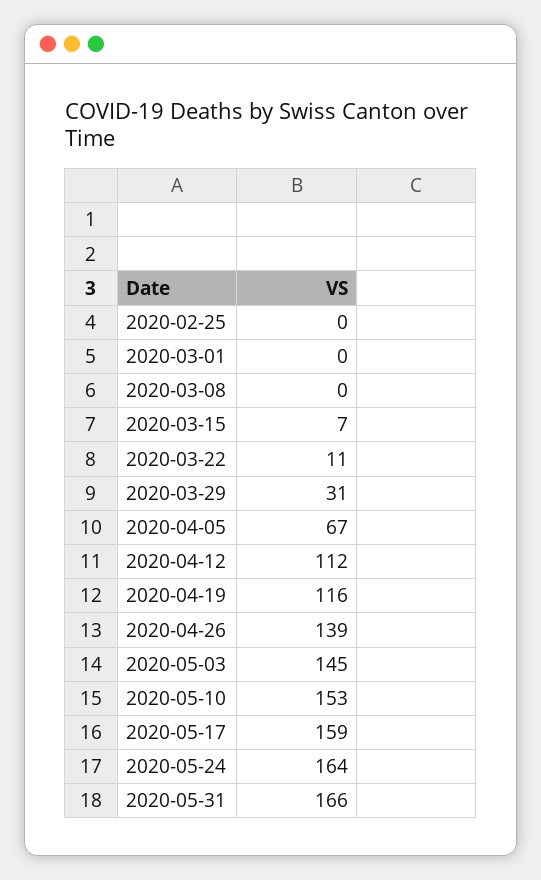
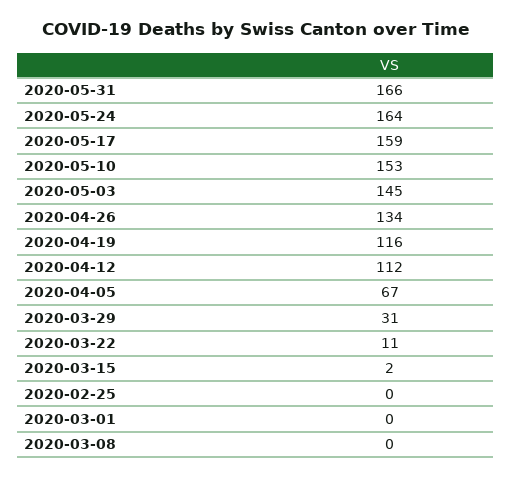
2020-03-15: 7 -> 2
2020-04-26: 139 -> 134

